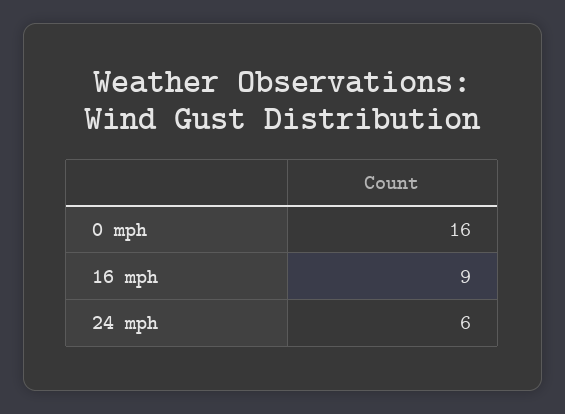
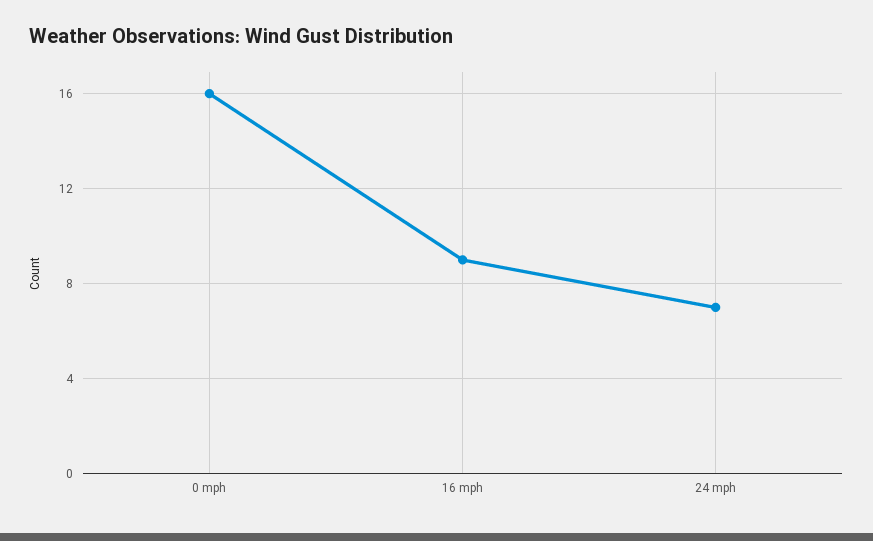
24 mph: 6 -> 7

